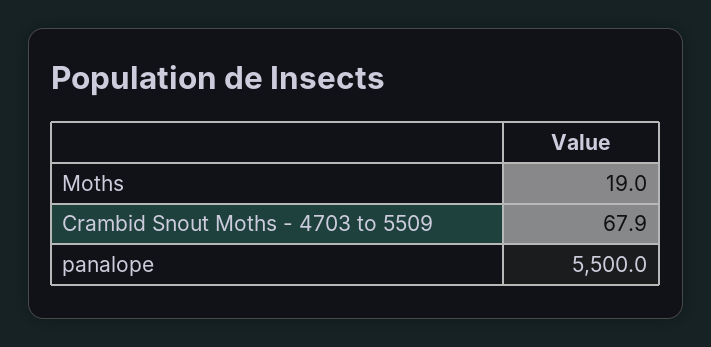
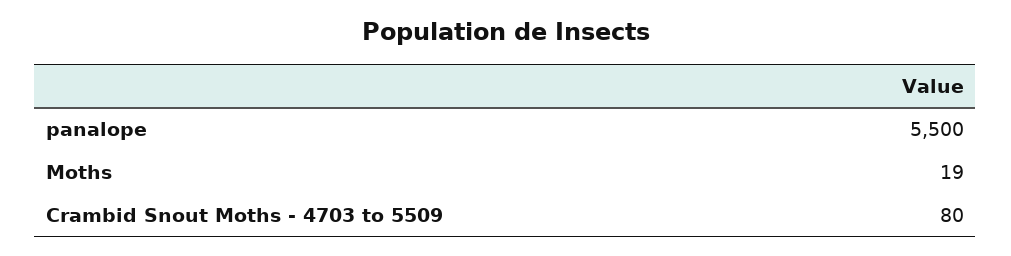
Crambid Snout Moths - 4703 to 5509: 67.9 -> 80

